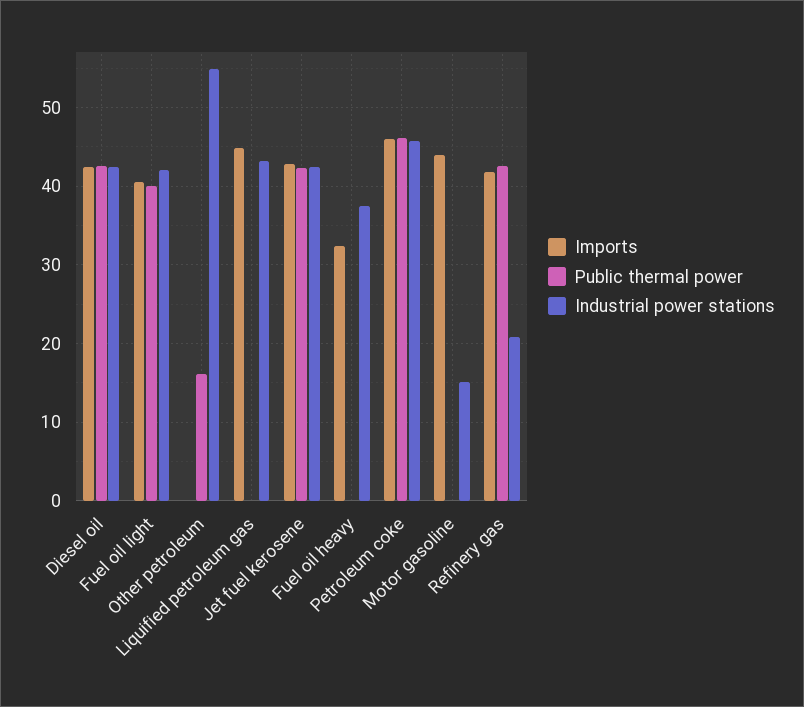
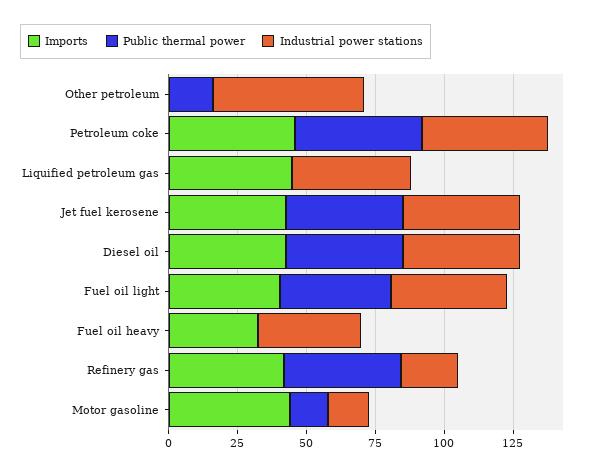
Public thermal power, Motor gasoline: 0 -> 15

